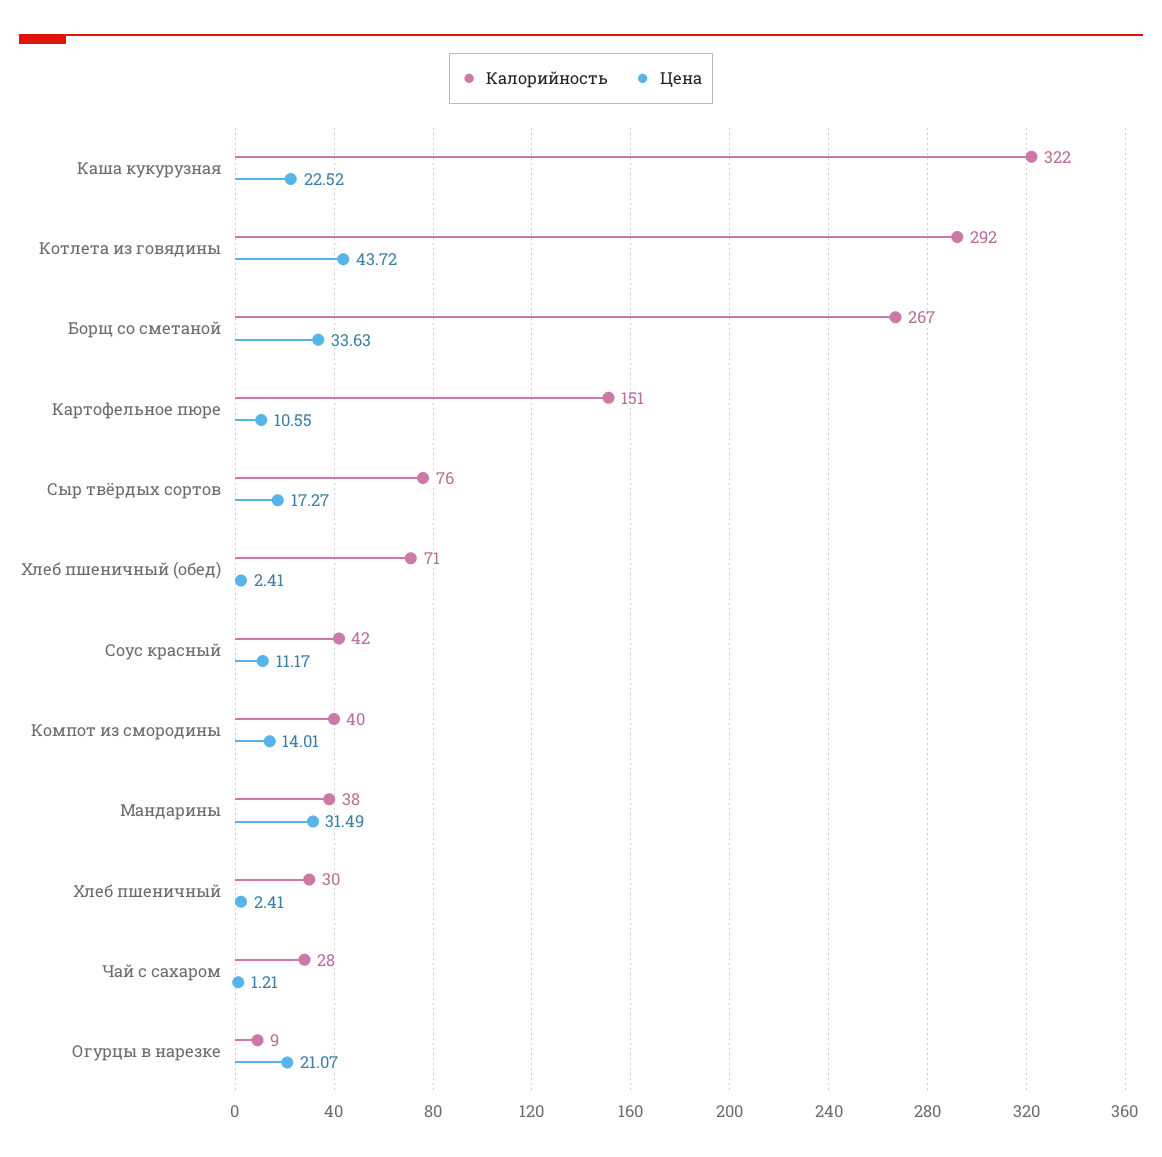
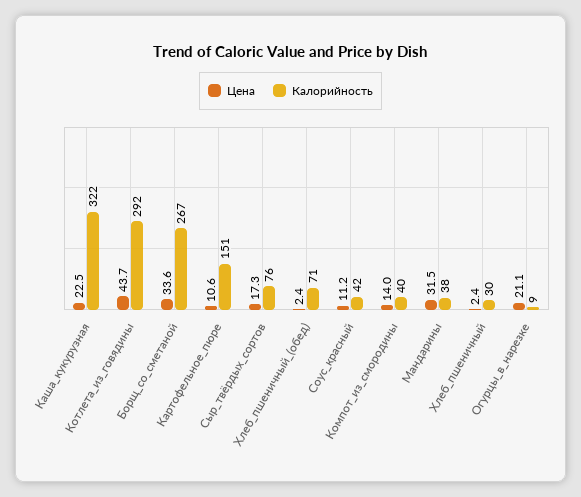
Калорийность, Чай с сахаром: 28 -> none
Цена, Чай с сахаром: 1.21 -> none

